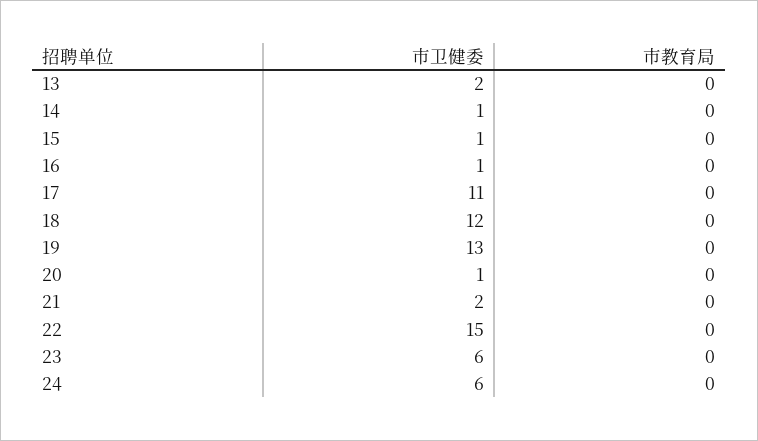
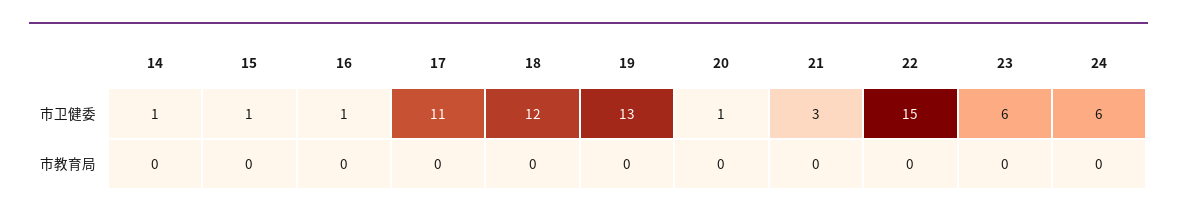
市卫健委, 13: 2 -> none
市教育局, 13: 0 -> none
市卫健委, 21: 2 -> 3

